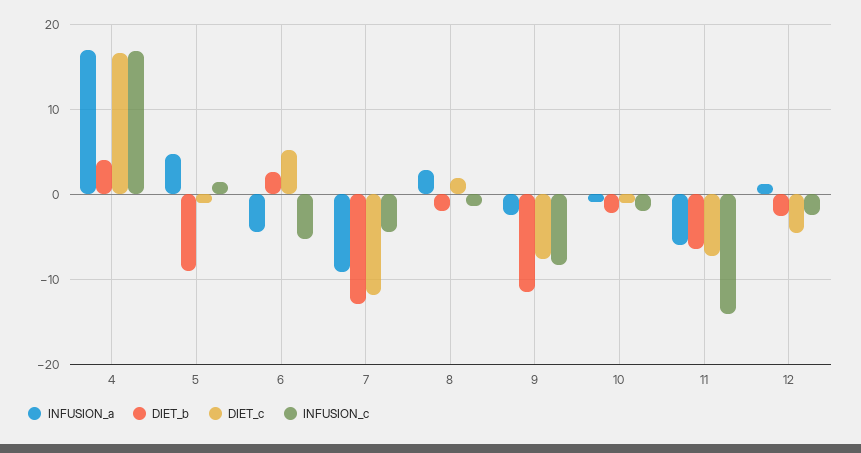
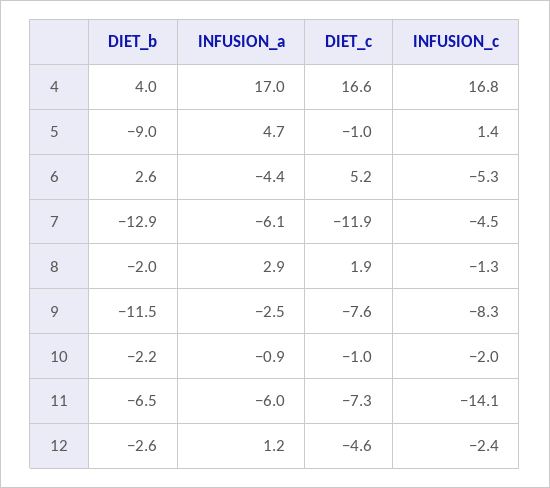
INFUSION_a, 7: -9 -> -6.1

